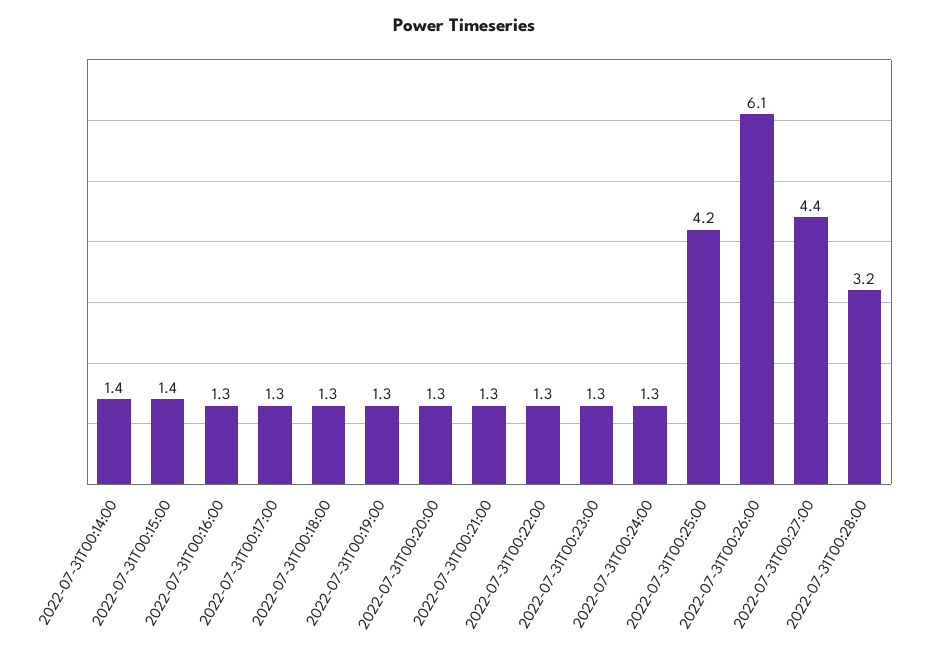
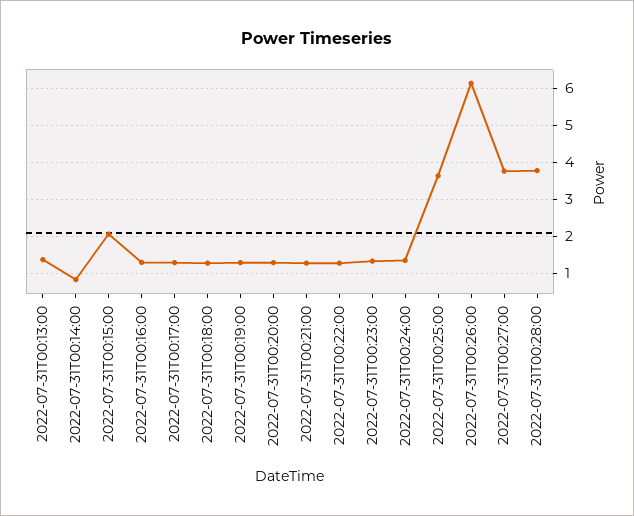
2022-07-31T00:14:00: 1.4 -> 0.8
2022-07-31T00:15:00: 1.4 -> 2
2022-07-31T00:25:00: 4.2 -> 3.6
2022-07-31T00:27:00: 4.4 -> 3.8
2022-07-31T00:28:00: 3.2 -> 3.8
2022-07-31T00:13:00: none -> 1.4

